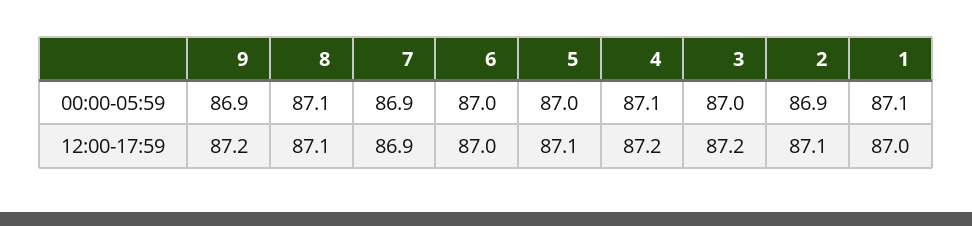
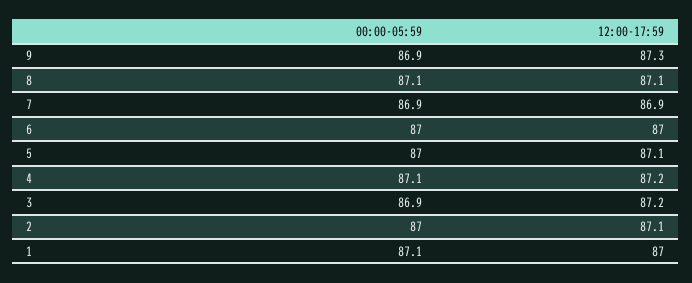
3, 00:00-05:59: 87 -> 86.9
2, 00:00-05:59: 86.9 -> 87
9, 12:00-17:59: 87.2 -> 87.3

